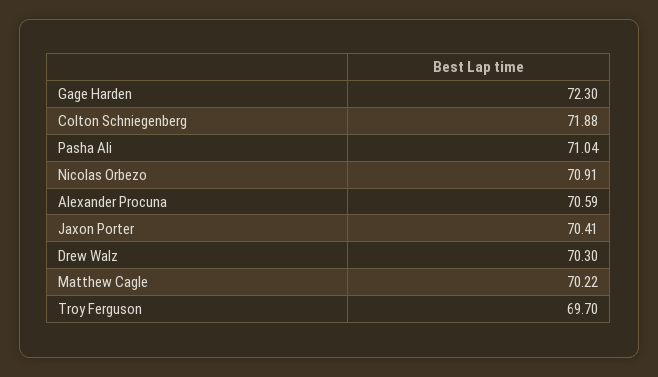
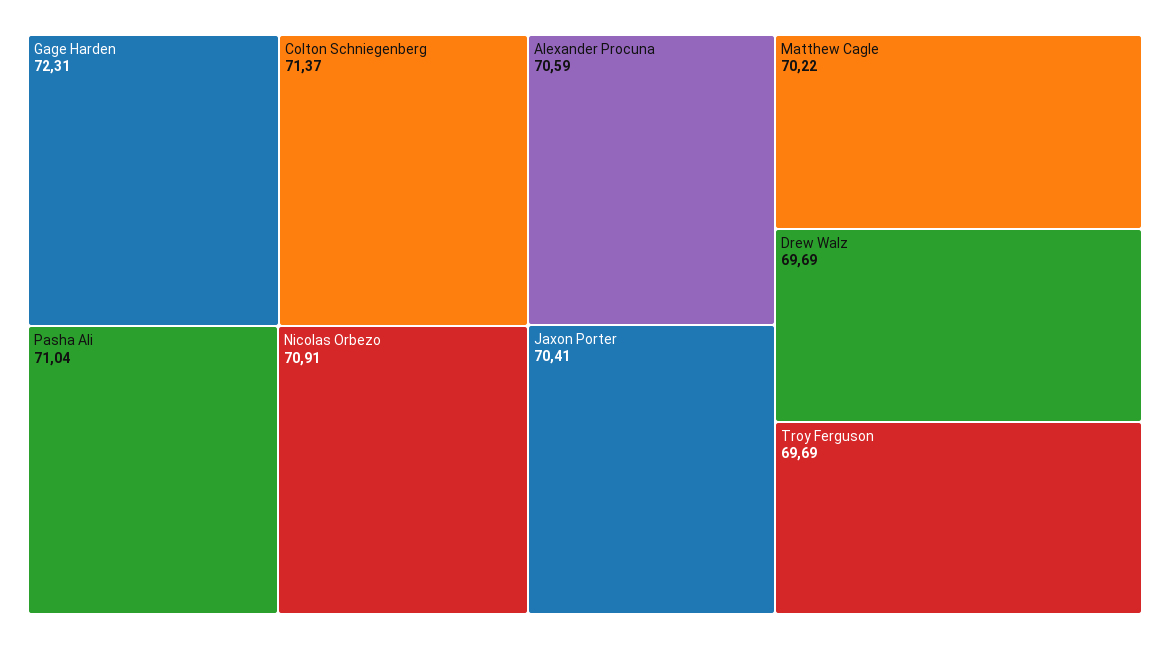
Gage Harden: 72.3 -> 72.31
Colton Schniegenberg: 71.88 -> 71.37
Drew Walz: 70.3 -> 69.69
Troy Ferguson: 69.7 -> 69.69

